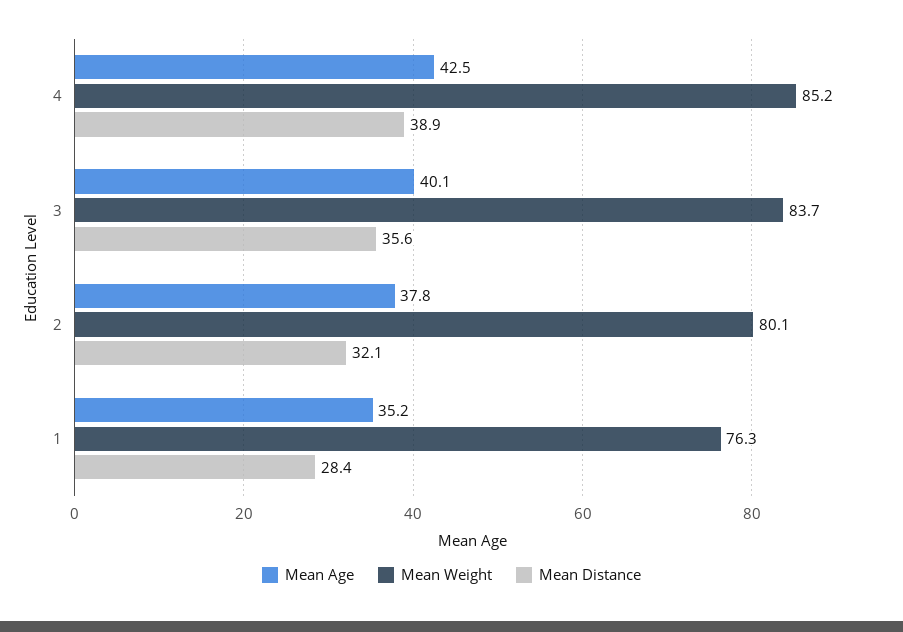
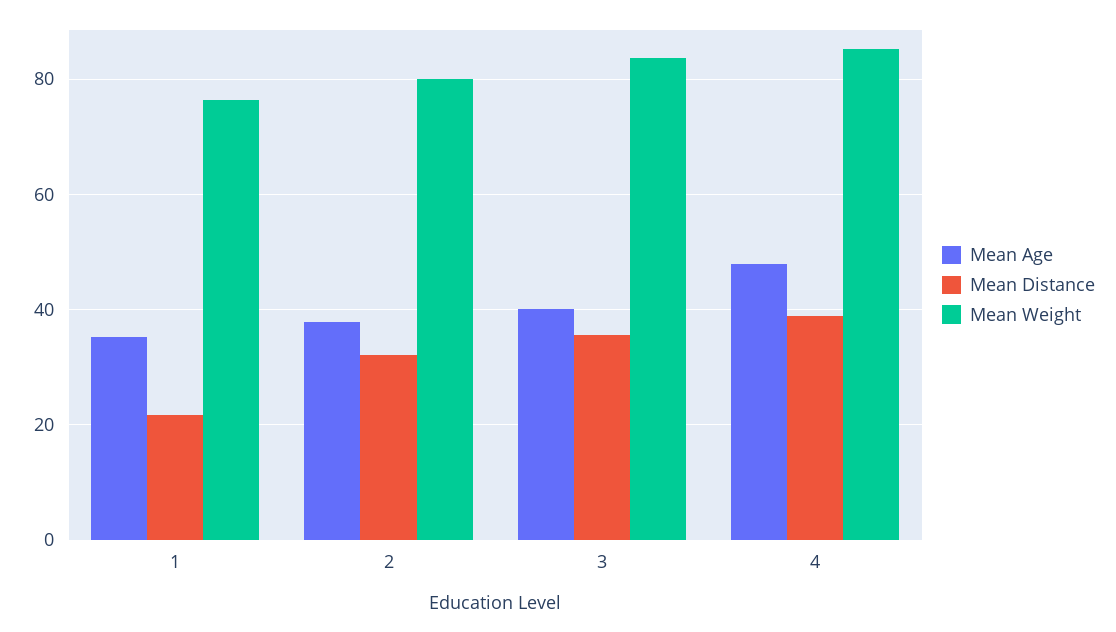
Mean Age, 4: 42.5 -> 48
Mean Distance, 1: 28.4 -> 22

